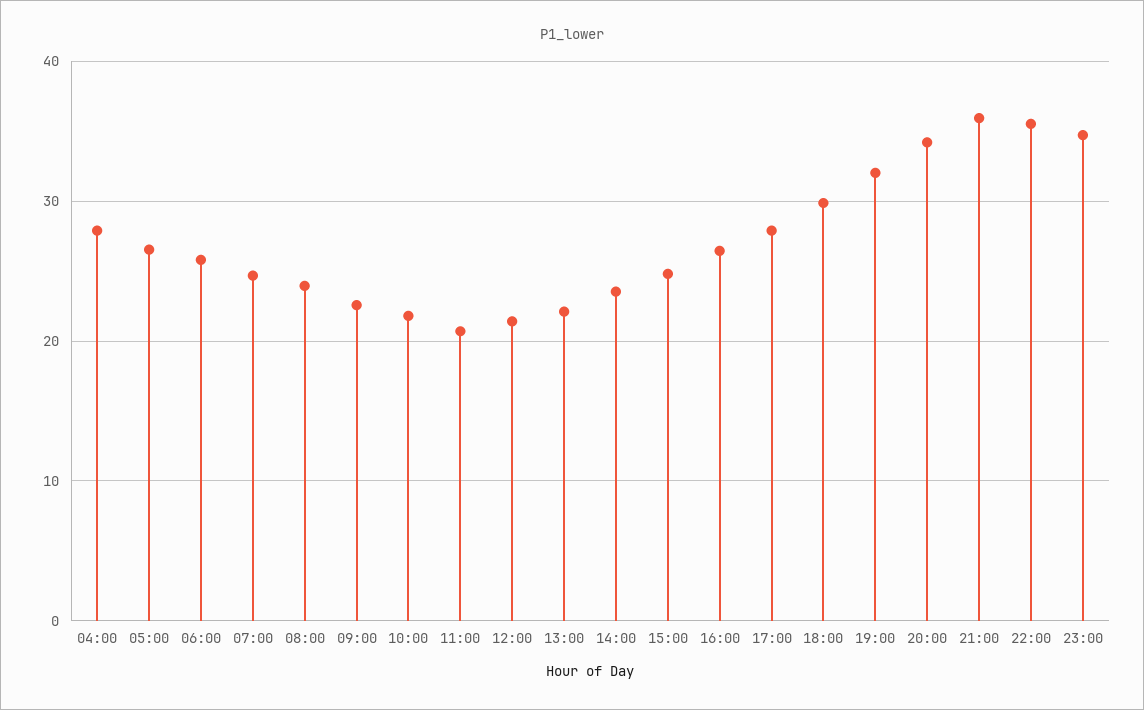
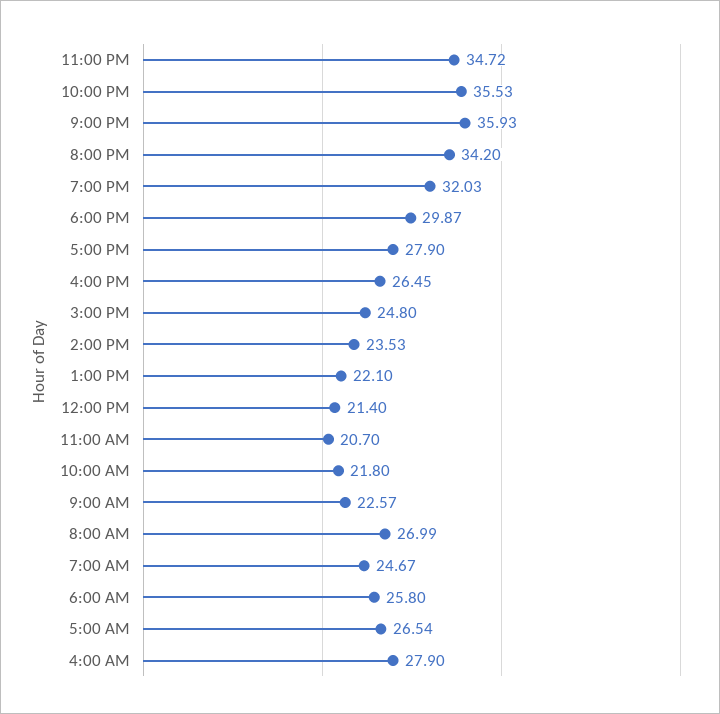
08:00: 24 -> 26.99

